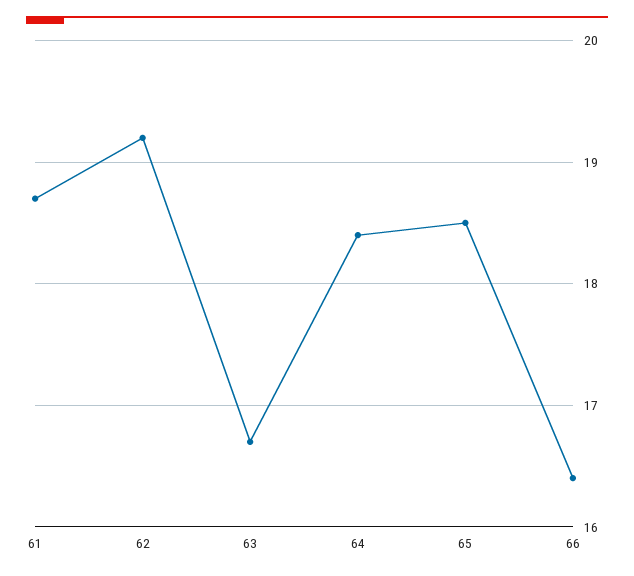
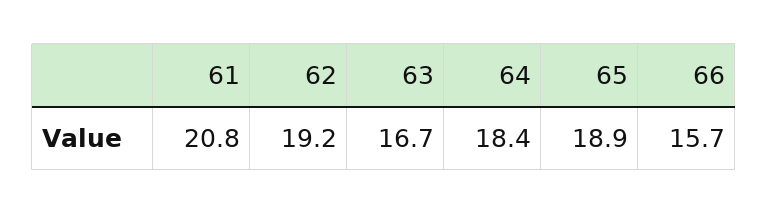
61: 18.7 -> 20.8
65: 18.5 -> 18.9
66: 16.4 -> 15.7

